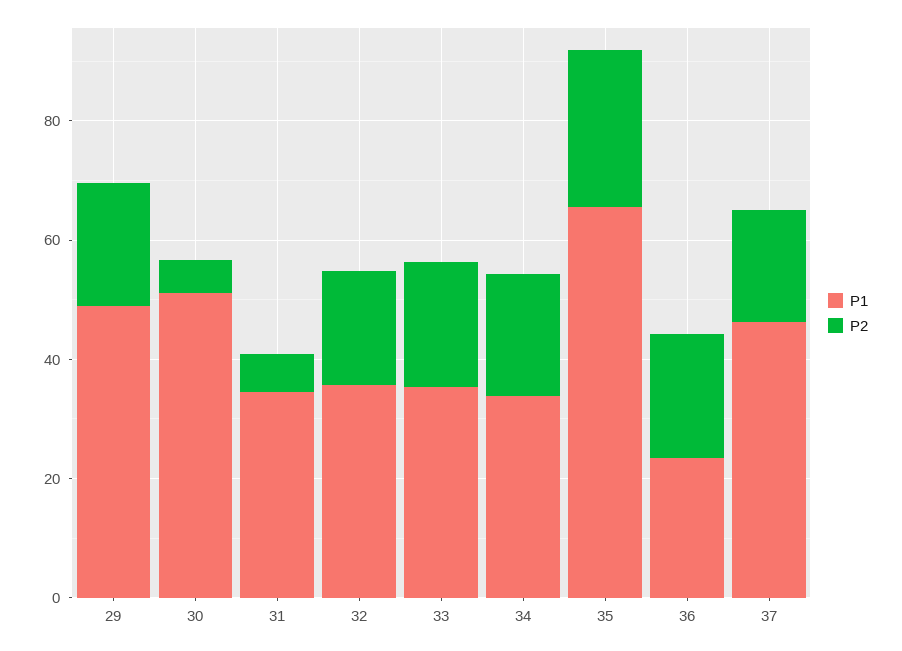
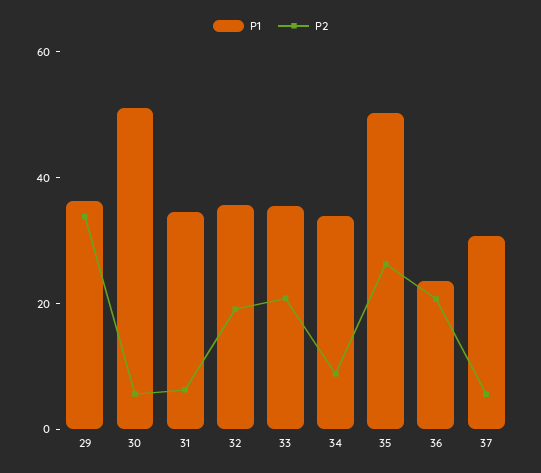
P1, 29: 50 -> 35
P2, 29: 20 -> 35
P2, 34: 20 -> 10
P1, 35: 65 -> 50
P1, 37: 45 -> 30
P2, 37: 20 -> 5

